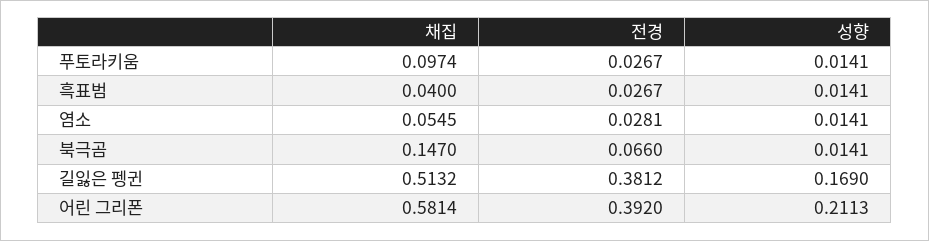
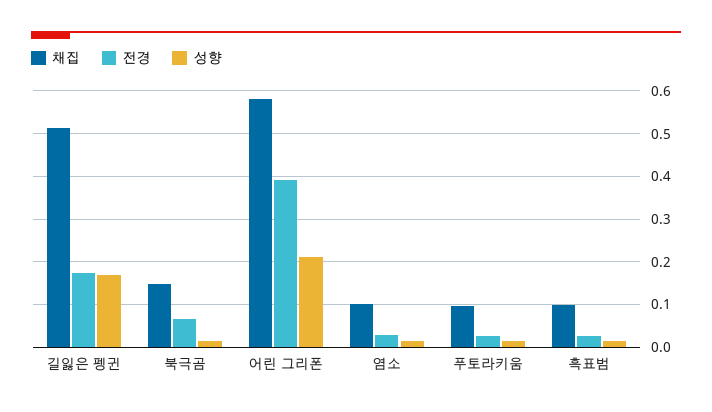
채집, 흑표범: 0.04 -> 0.1
채집, 염소: 0.0545 -> 0.1
전경, 길잃은 펭귄: 0.3812 -> 0.18

